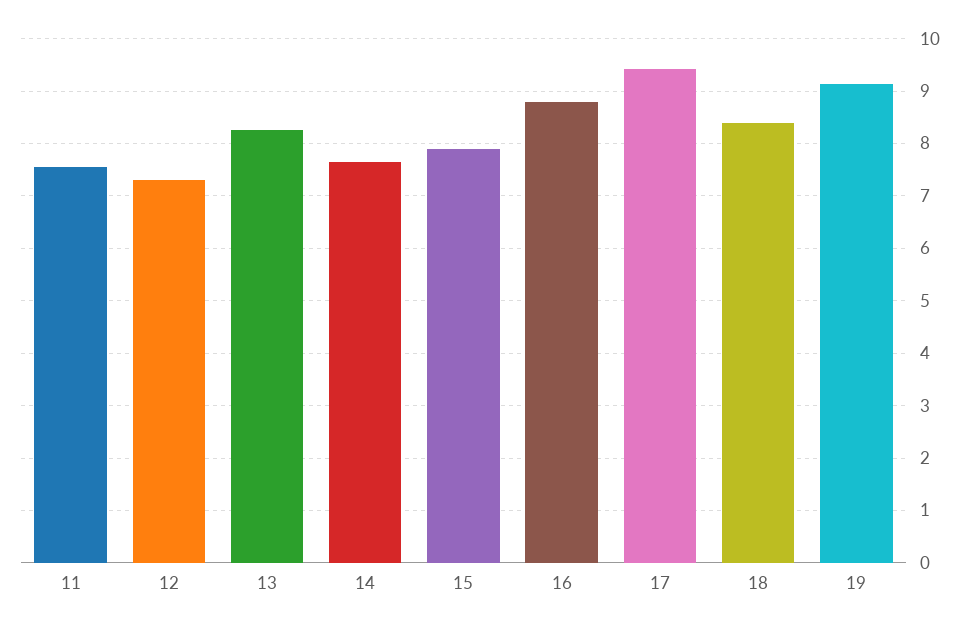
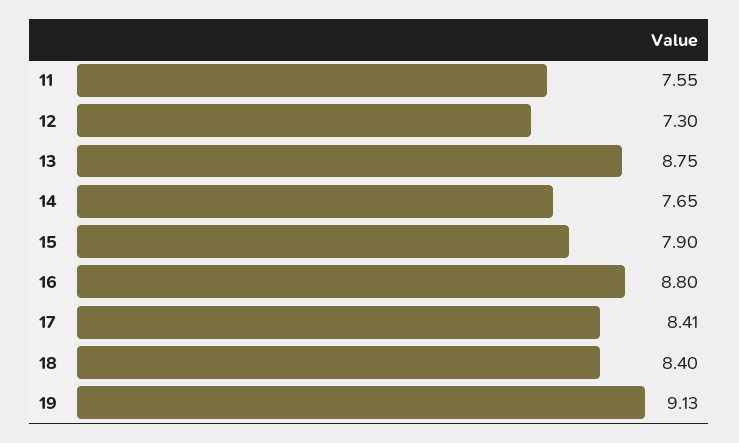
13: 8.2 -> 8.75
17: 9.4 -> 8.41

